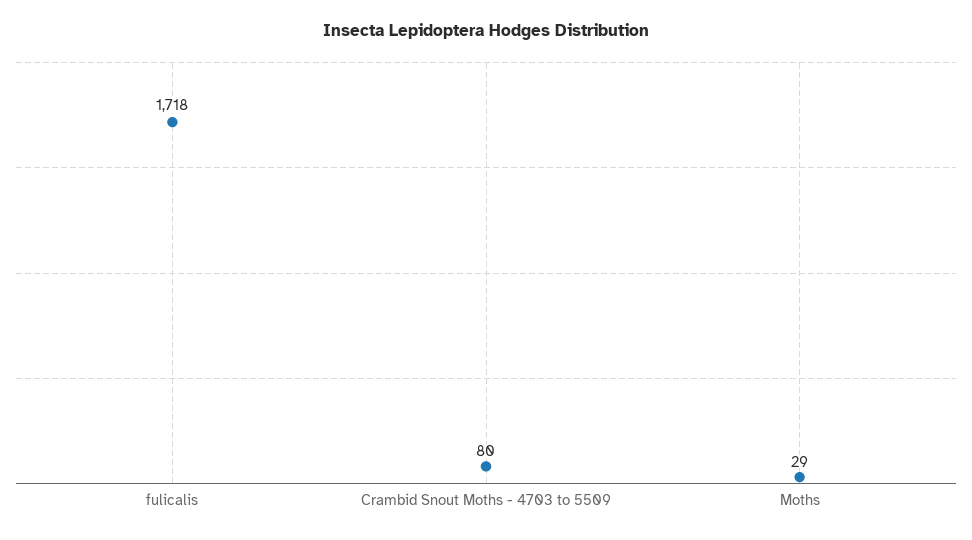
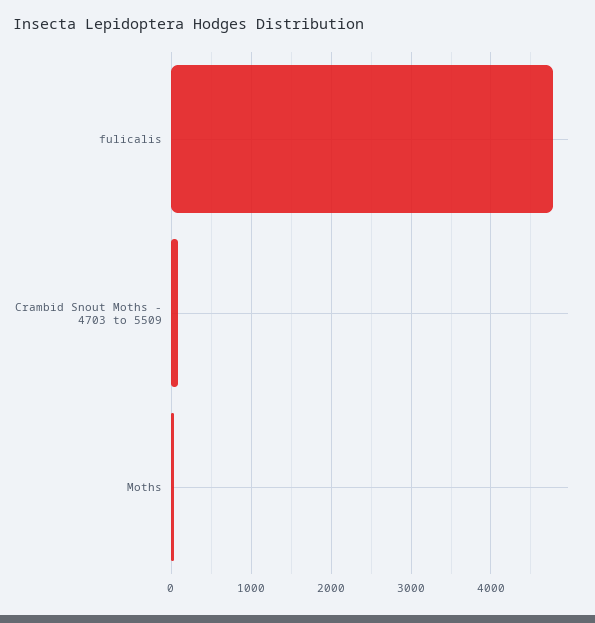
fulicalis: 1718 -> 4800

